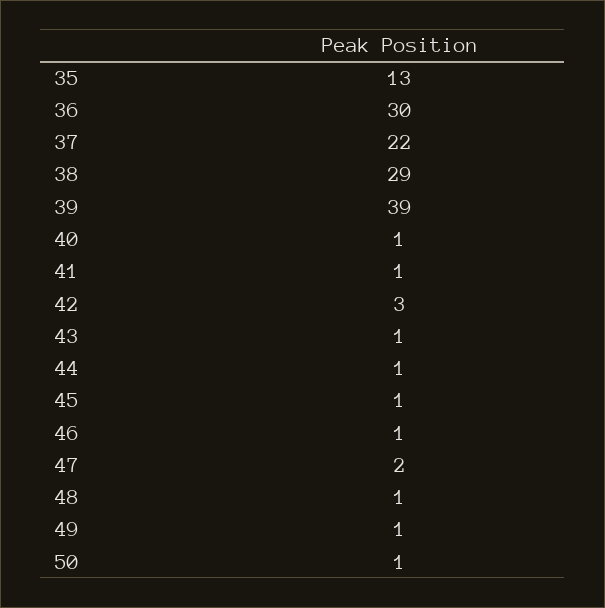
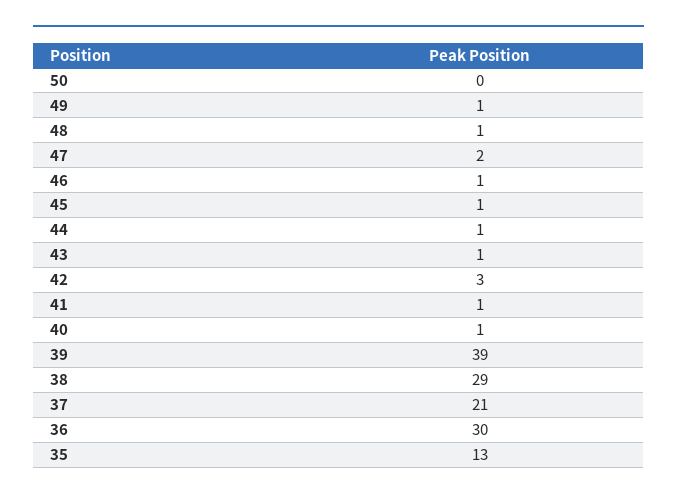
37: 22 -> 21
50: 1 -> 0

